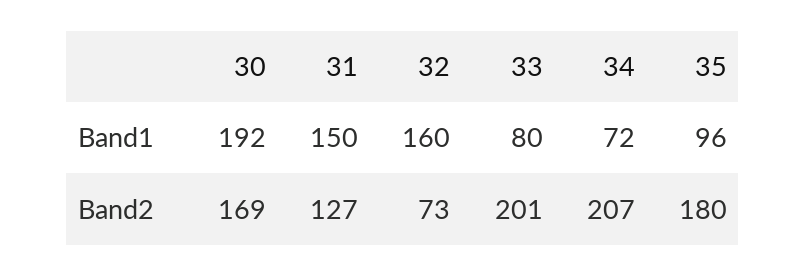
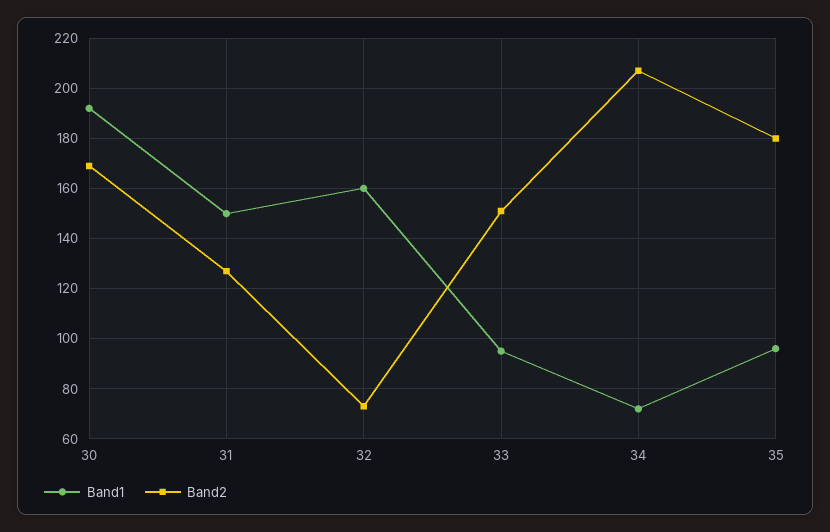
Band1, 33: 80 -> 95
Band2, 33: 201 -> 150

